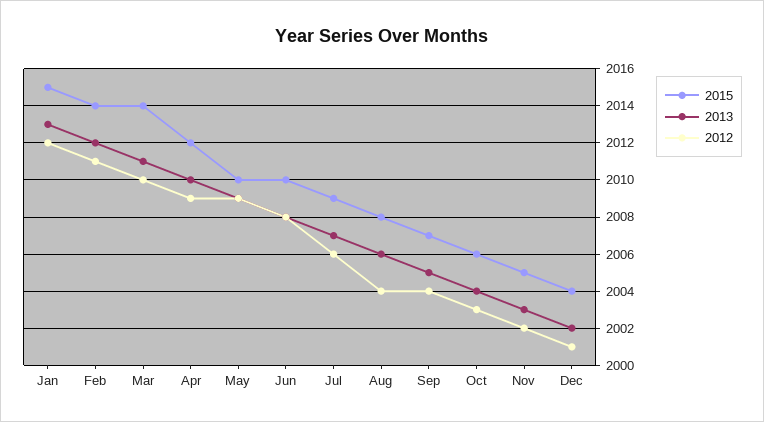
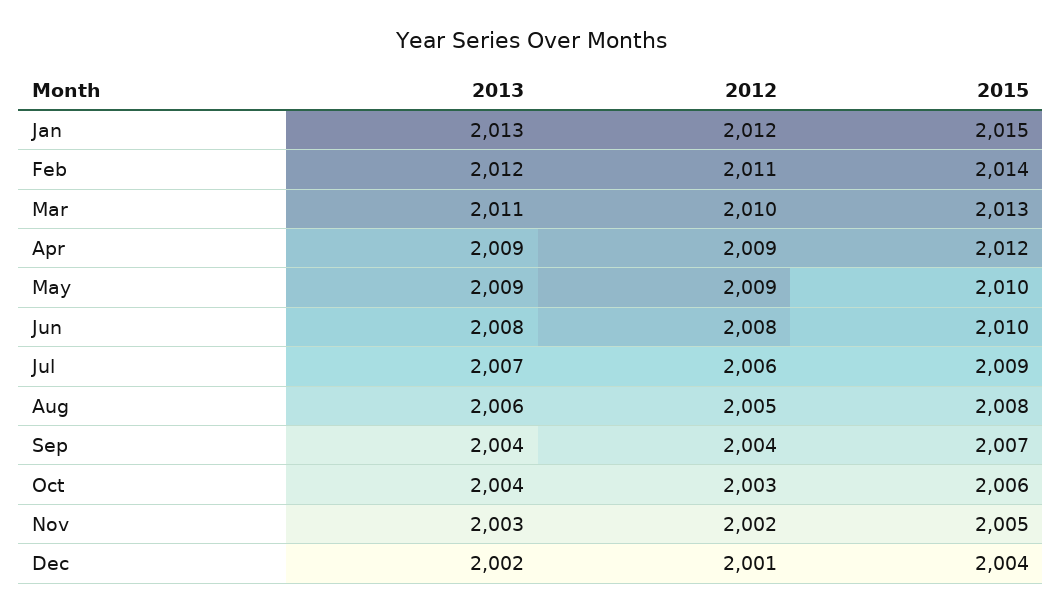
2015, Mar: 2014 -> 2013
2013, Apr: 2010 -> 2009
2012, Aug: 2004 -> 2005
2013, Sep: 2005 -> 2004

